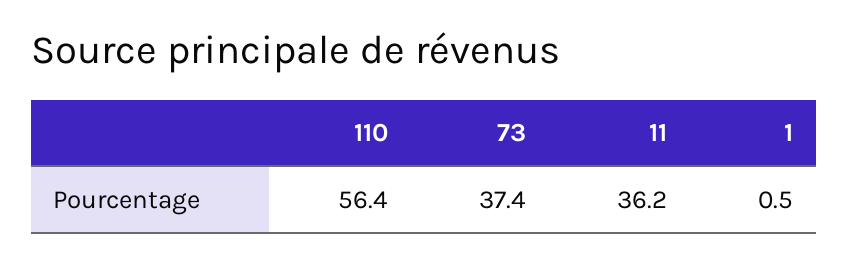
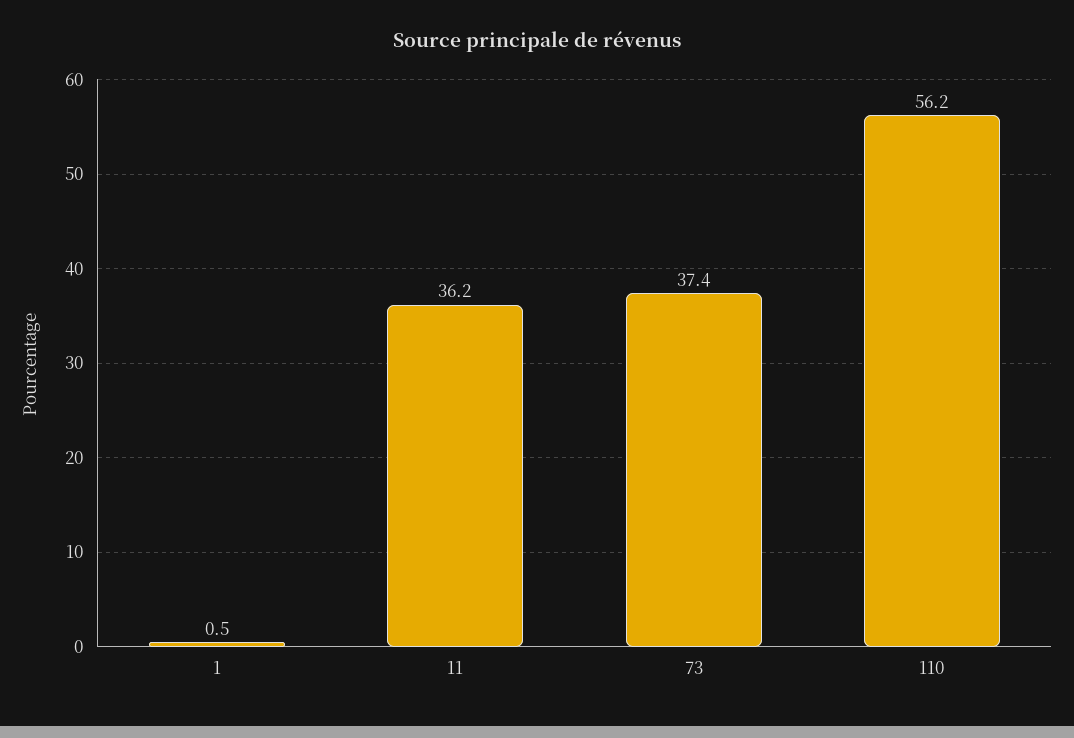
110: 56.4 -> 56.2

